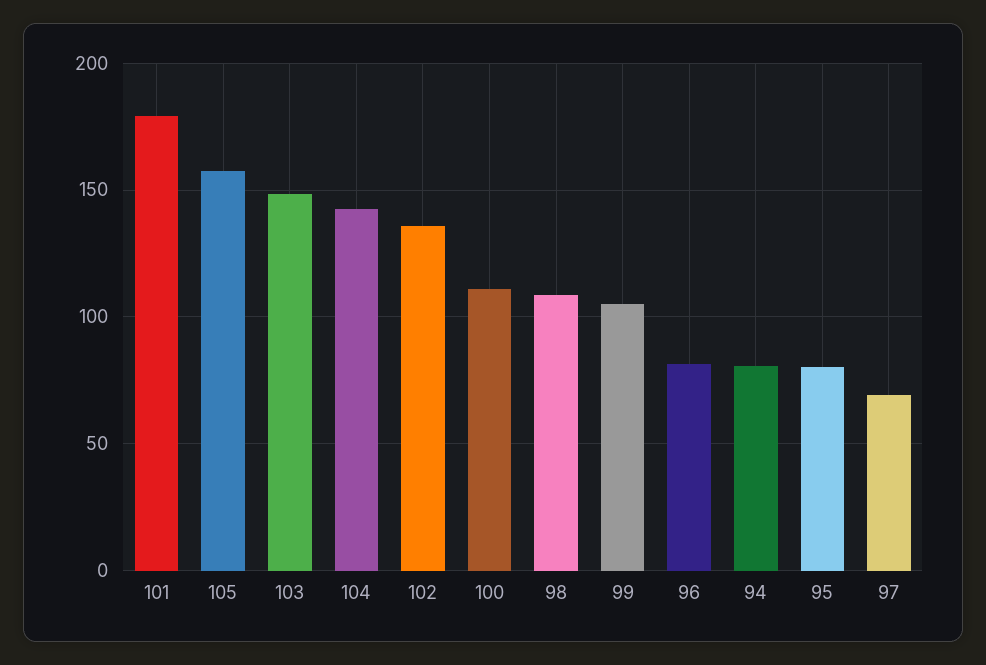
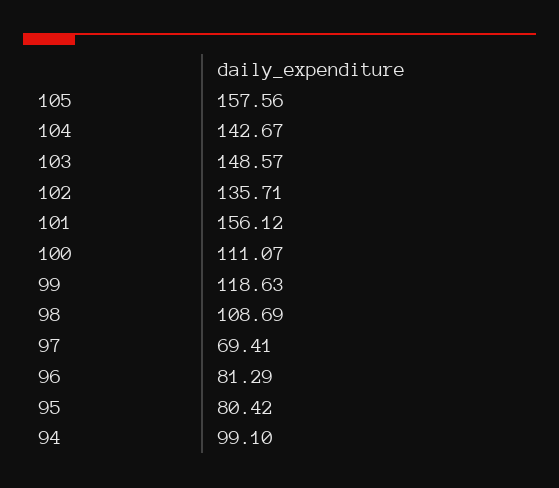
101: 180 -> 156.12
99: 105 -> 118.63
94: 80 -> 99.1

